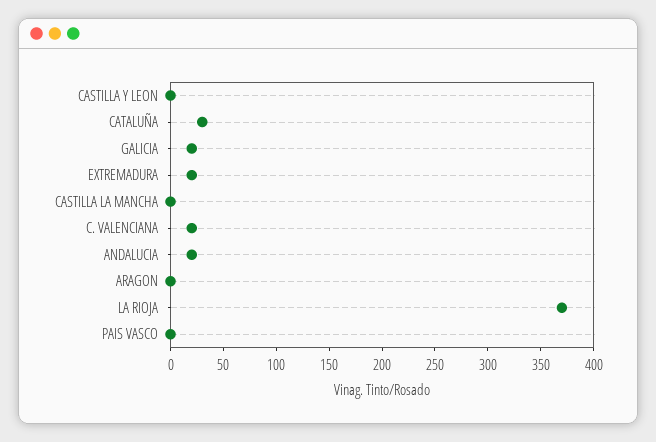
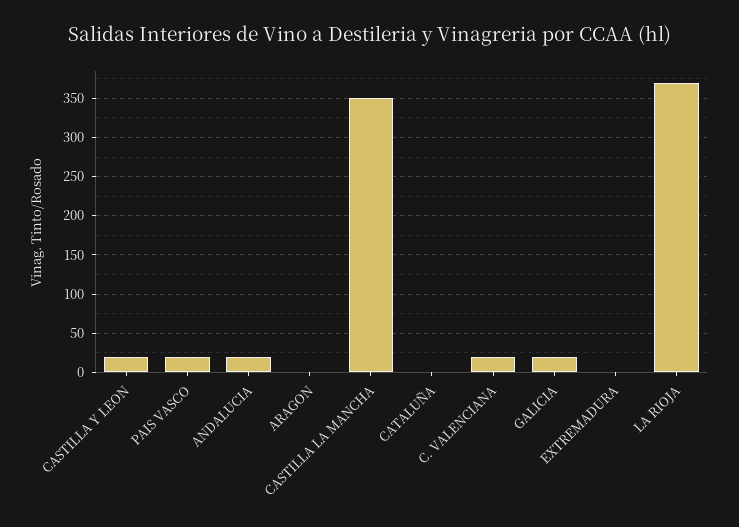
CASTILLA Y LEON: 0 -> 20
CATALUÑA: 30 -> 0
EXTREMADURA: 20 -> 0
CASTILLA LA MANCHA: 0 -> 350
PAIS VASCO: 0 -> 20

